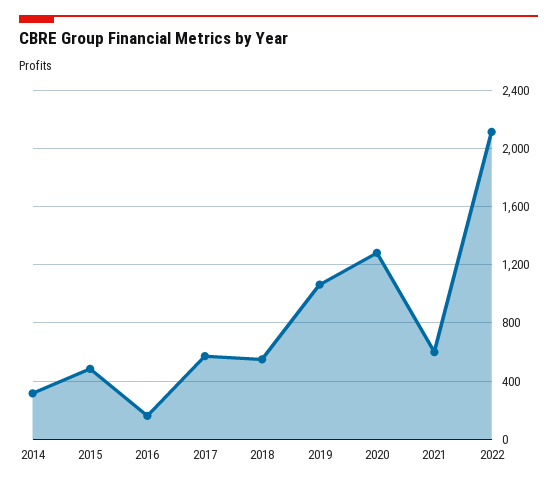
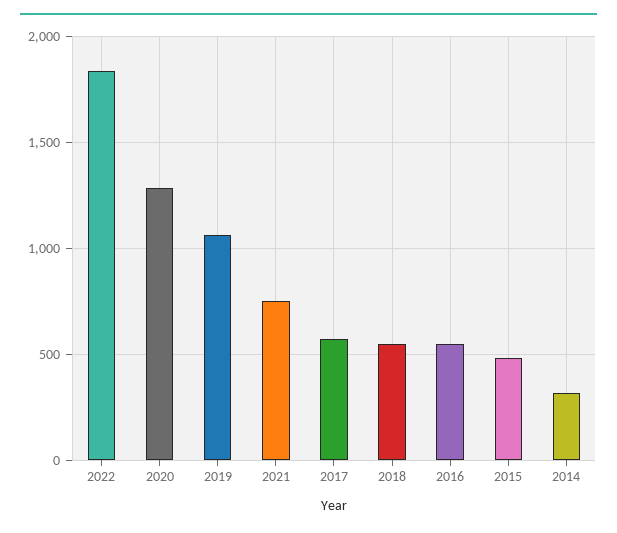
2016: 150 -> 550
2021: 600 -> 750
2022: 2100 -> 1850

